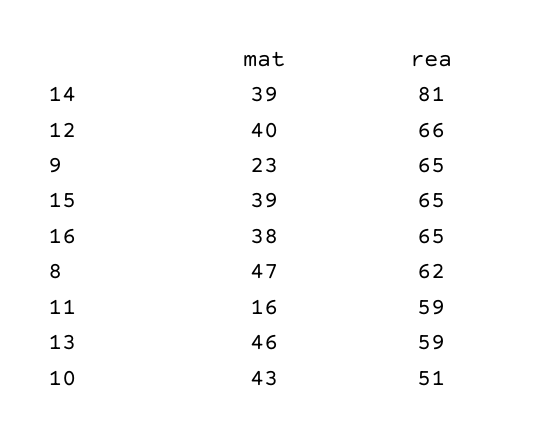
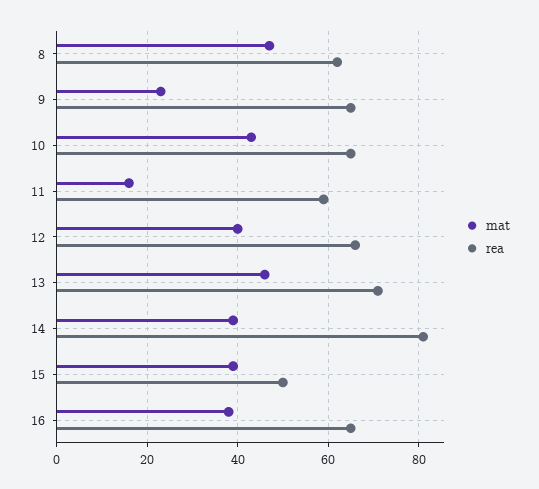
rea, 15: 65 -> 50
rea, 13: 59 -> 70
rea, 10: 51 -> 65

